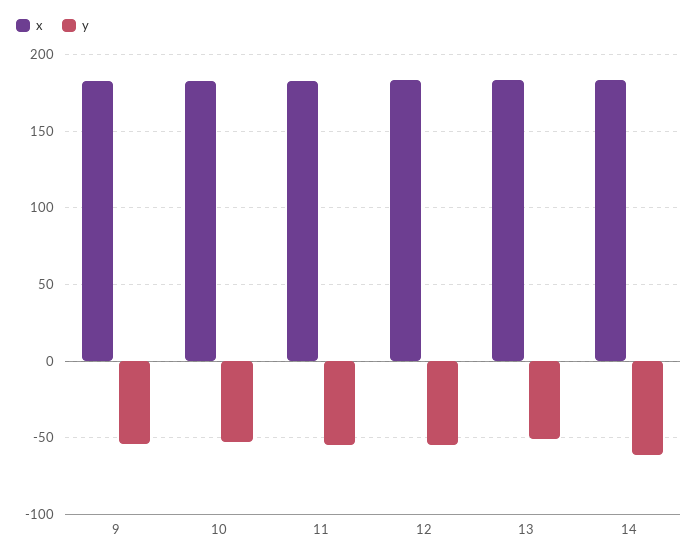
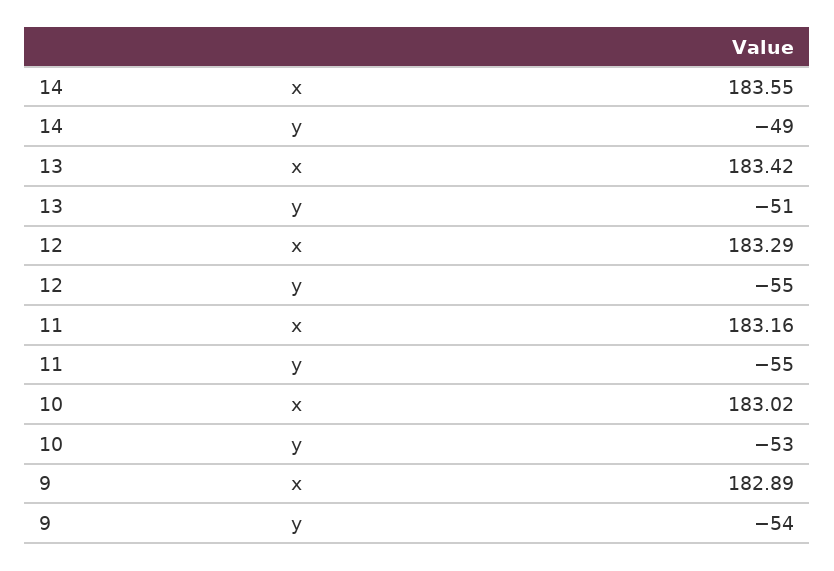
y, 14: -60 -> -49

